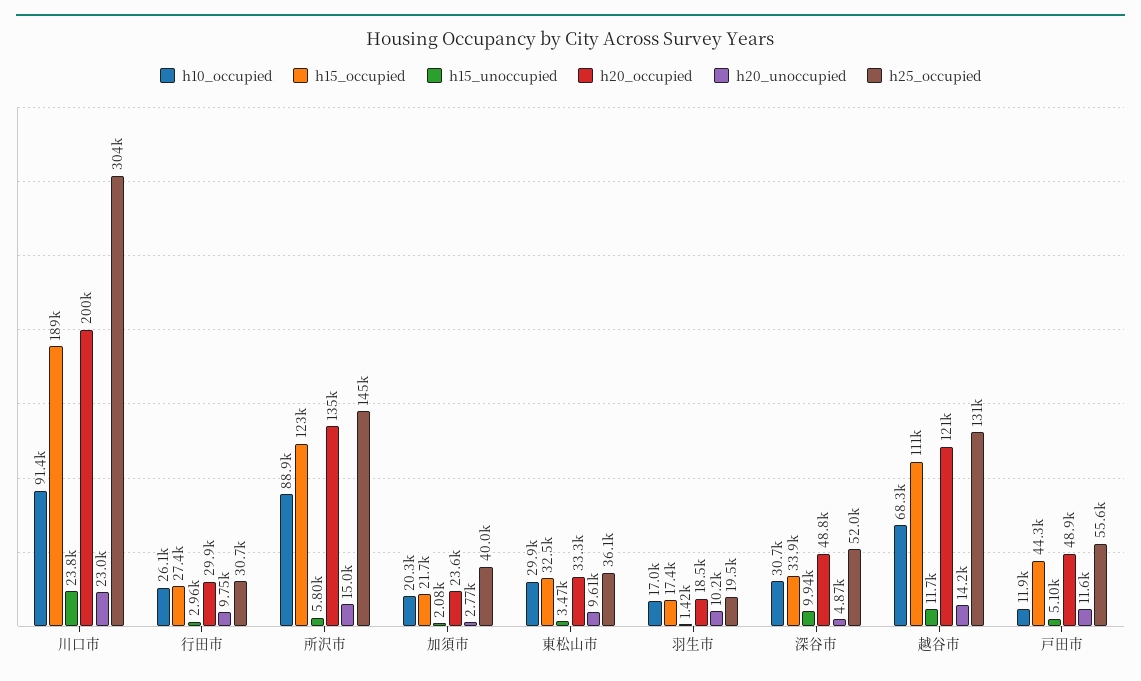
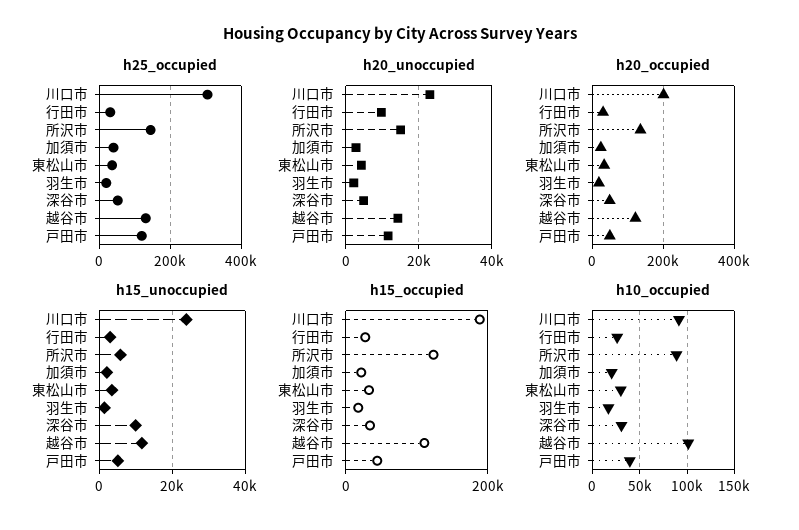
h20_unoccupied, 東松山市: 9610 -> 4000
h20_unoccupied, 羽生市: 10200 -> 2000
h10_occupied, 越谷市: 68300 -> 100000
h10_occupied, 戸田市: 11900 -> 40000
h25_occupied, 戸田市: 55600 -> 120000

